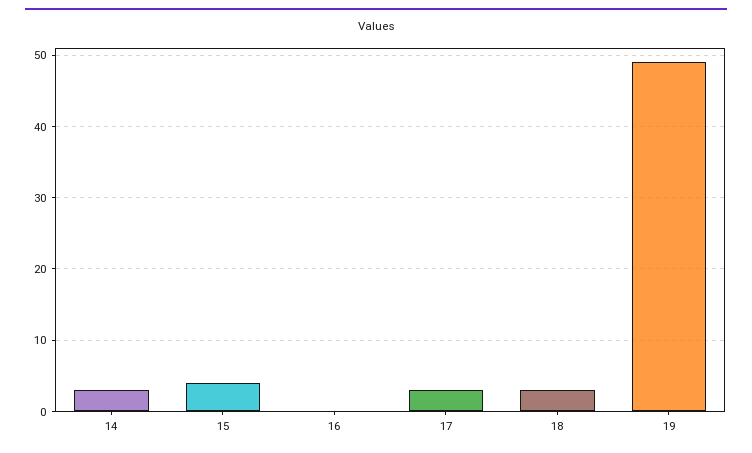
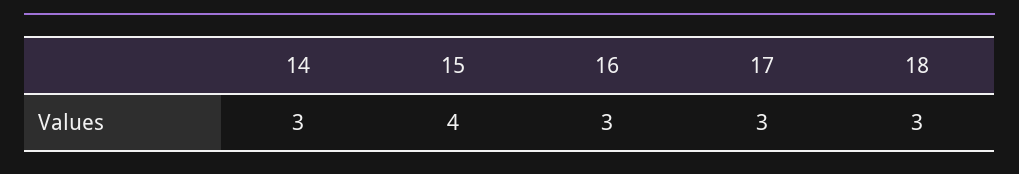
16: 0 -> 3
19: 49 -> none

